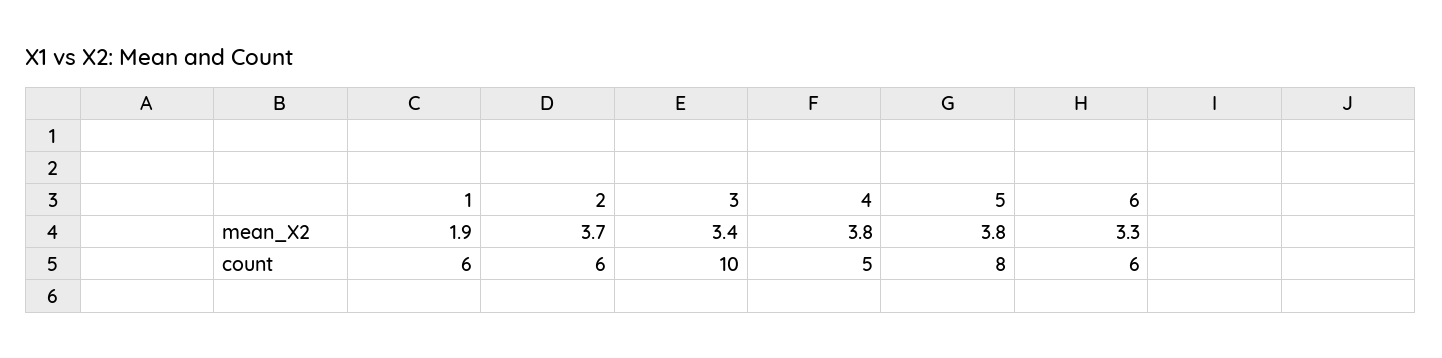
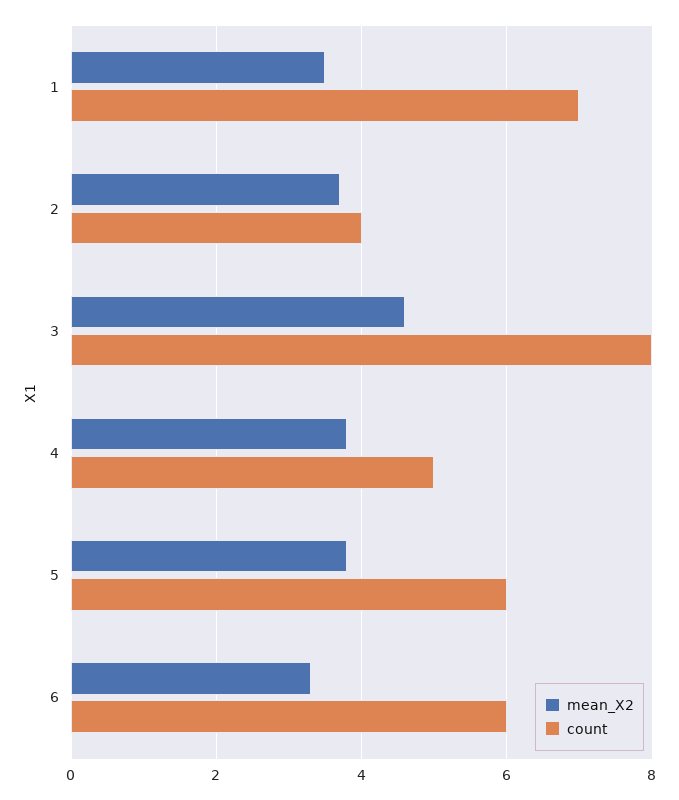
mean_X2, 1: 1.9 -> 3.5
mean_X2, 3: 3.4 -> 4.5
count, 1: 6 -> 7
count, 2: 6 -> 4
count, 3: 10 -> 8
count, 5: 8 -> 6

